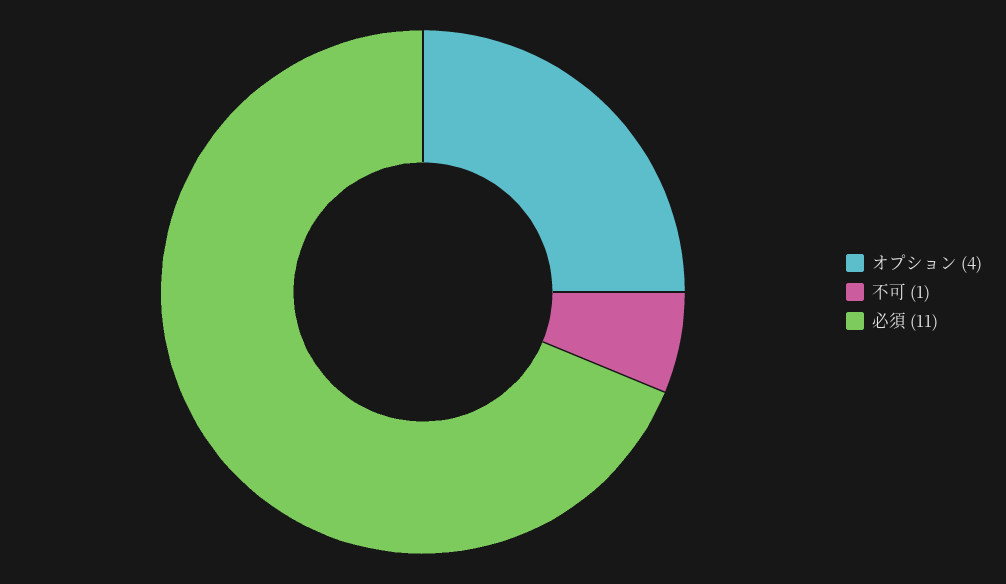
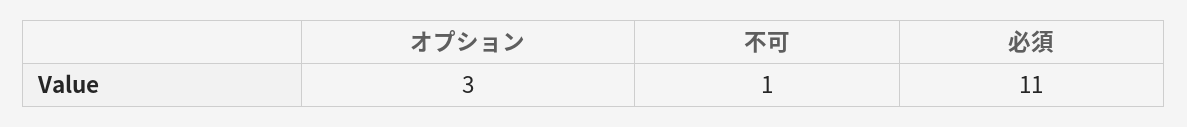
オプション: 4 -> 3

